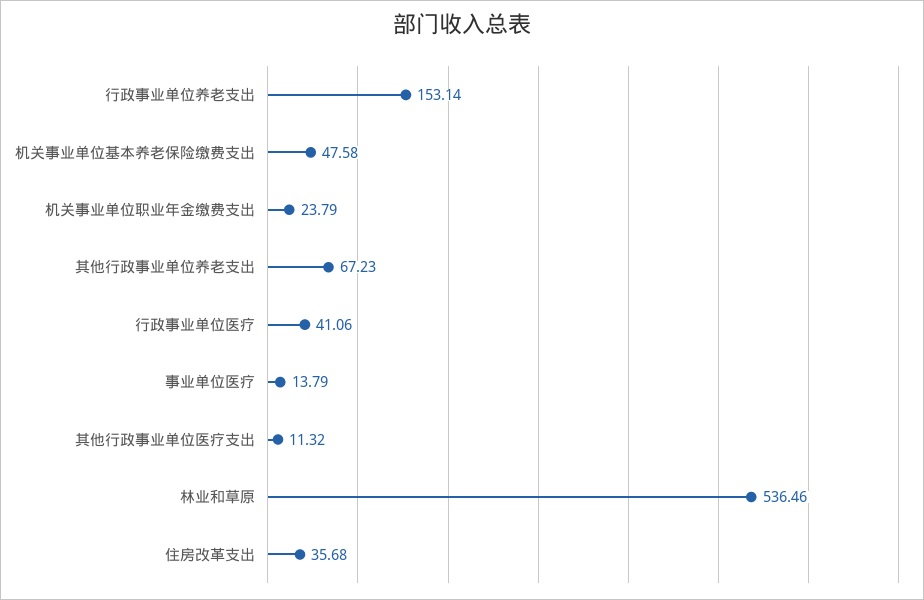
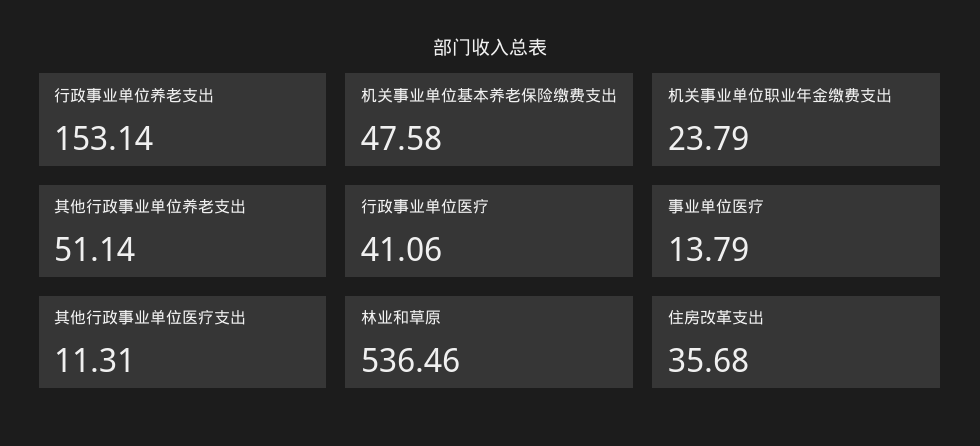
其他行政事业单位养老支出: 67.23 -> 51.14
其他行政事业单位医疗支出: 11.32 -> 11.31

